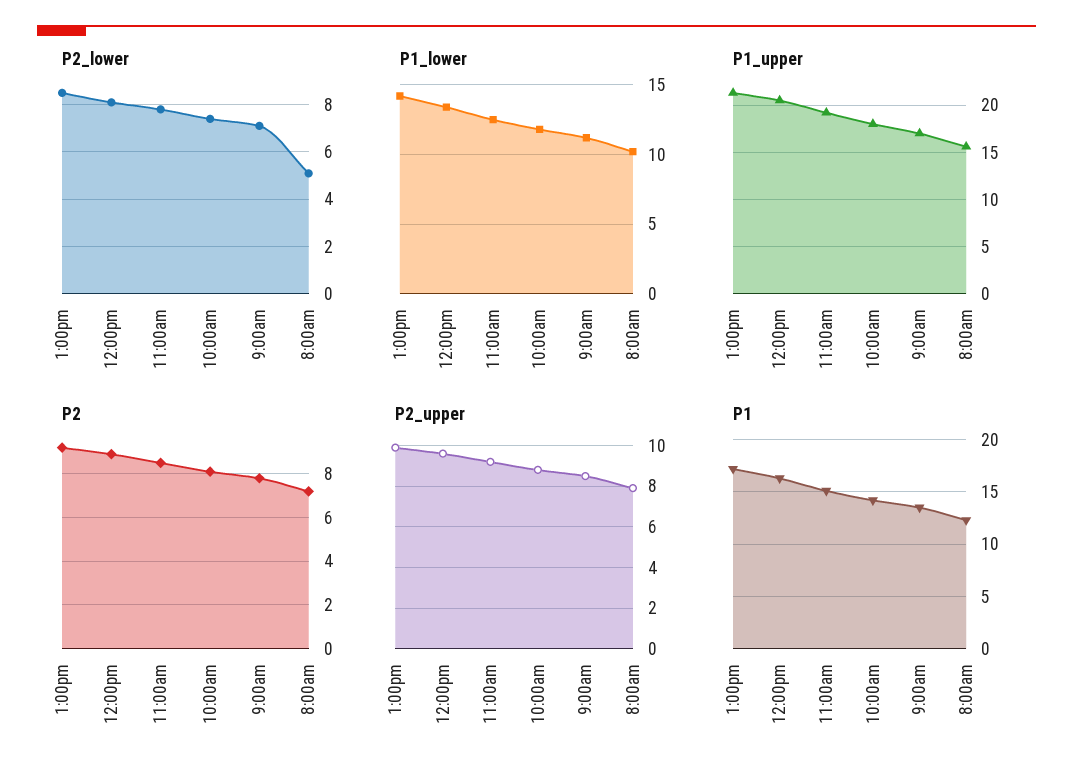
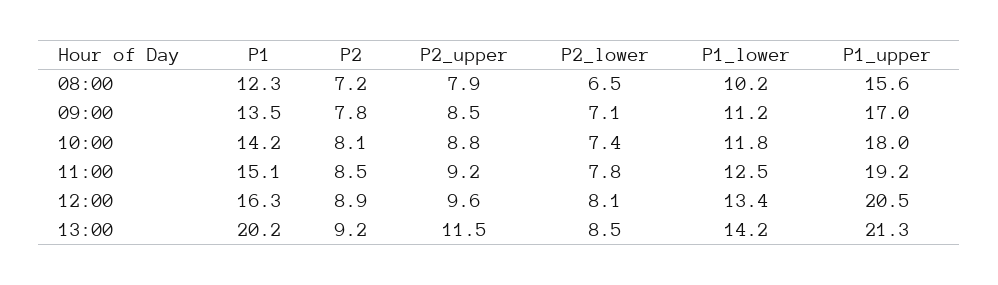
P2_lower, 8:00am: 5 -> 6.5
P2_upper, 1:00pm: 10 -> 11.5
P1, 1:00pm: 17 -> 20.2

